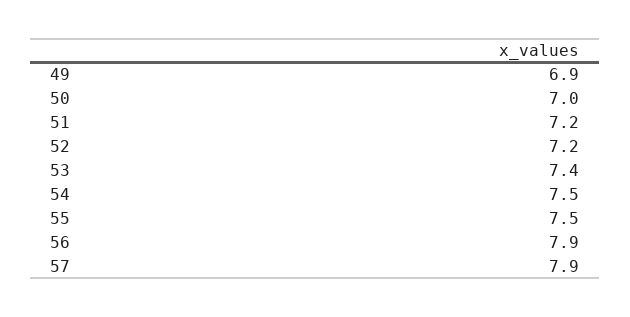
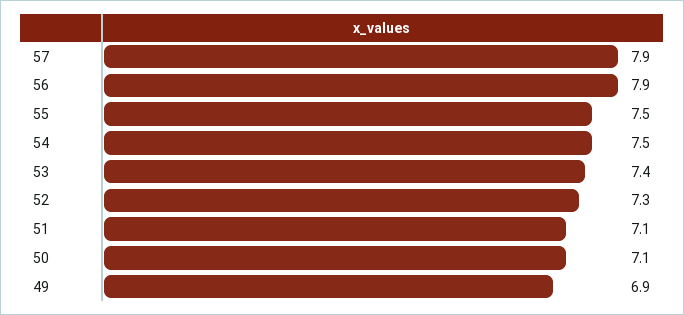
50: 7 -> 7.1
51: 7.2 -> 7.1
52: 7.2 -> 7.3

